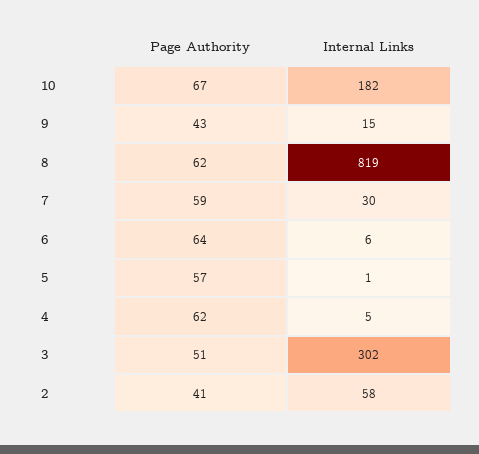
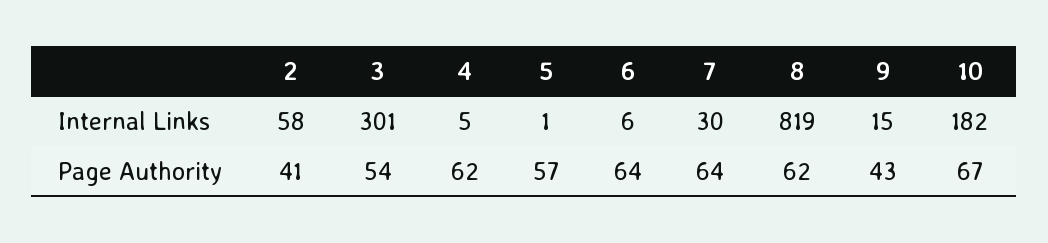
Page Authority, 7: 59 -> 64
Page Authority, 3: 51 -> 54
Internal Links, 3: 302 -> 301

